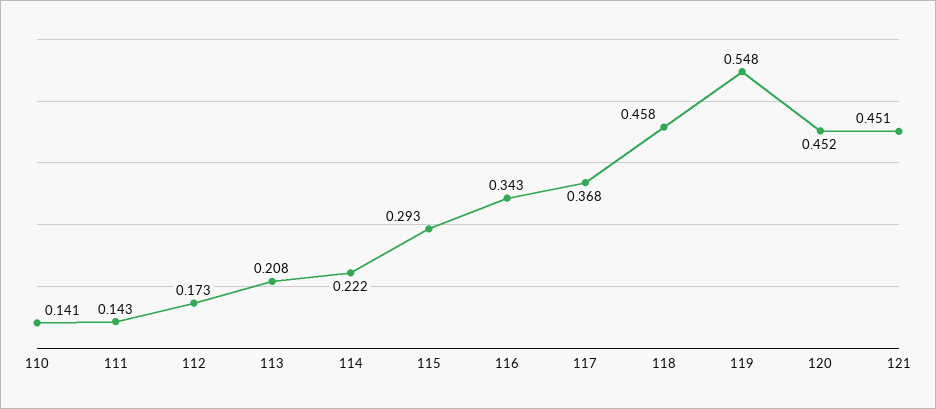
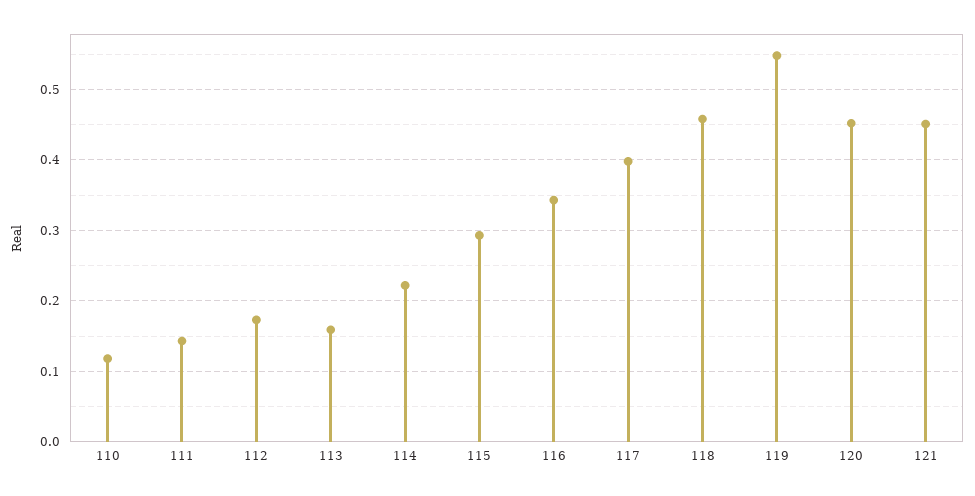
110: 0.141 -> 0.12
113: 0.208 -> 0.16
117: 0.368 -> 0.4

